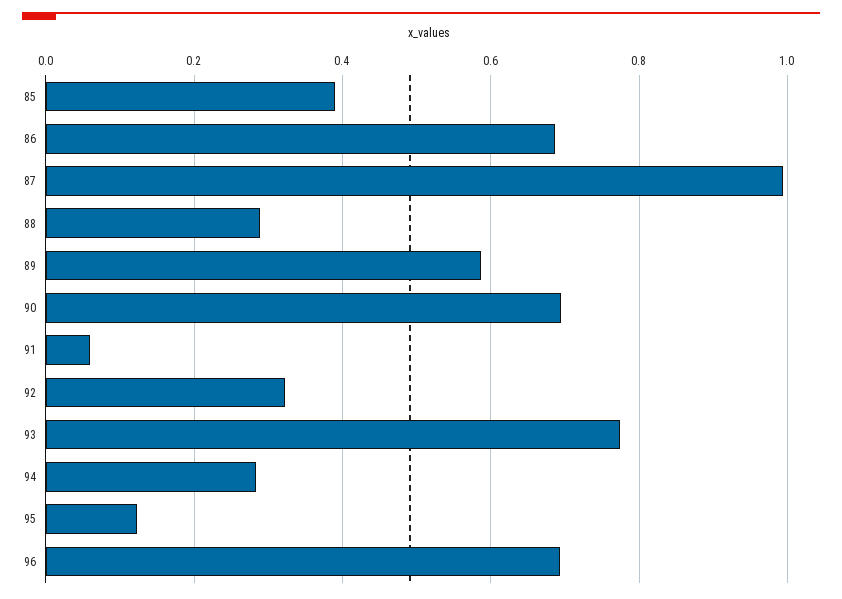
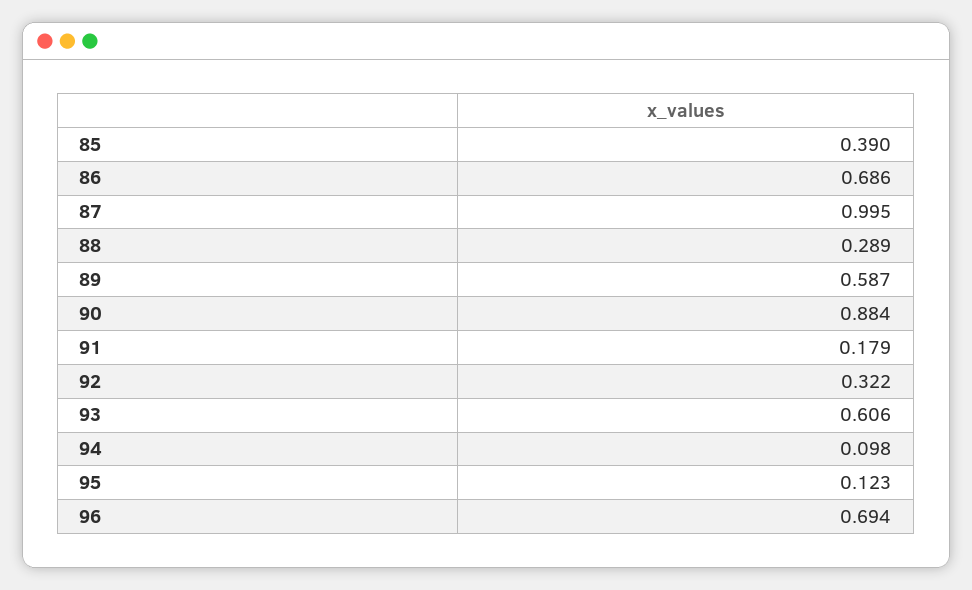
90: 0.7 -> 0.884
91: 0.06 -> 0.179
93: 0.78 -> 0.606
94: 0.28 -> 0.098

